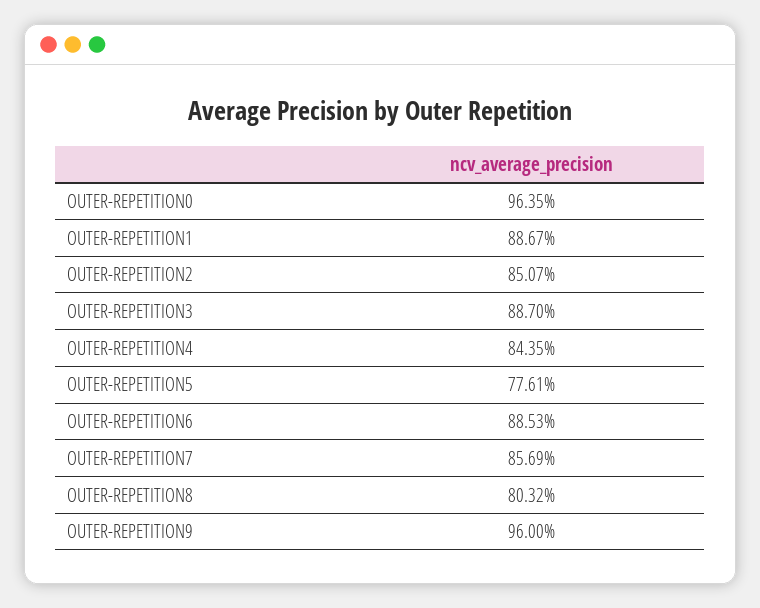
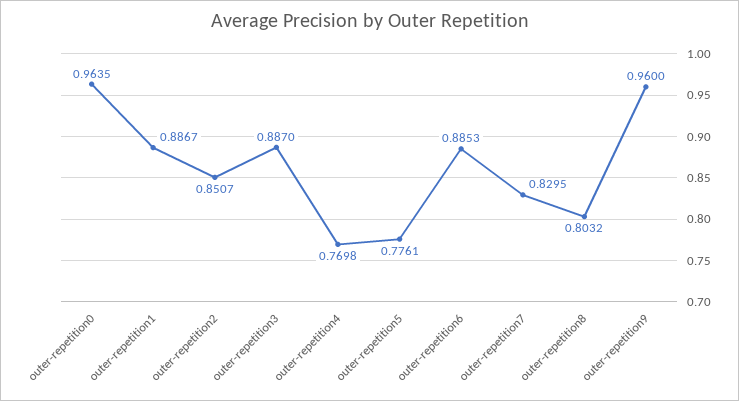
OUTER-REPETITION4: 0.8435 -> 0.7698
OUTER-REPETITION7: 0.8569 -> 0.8295

